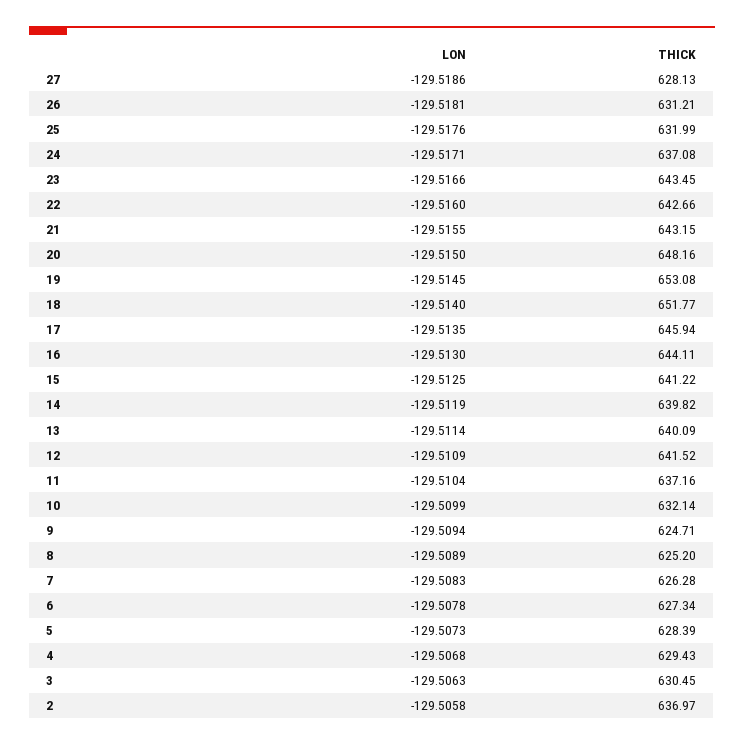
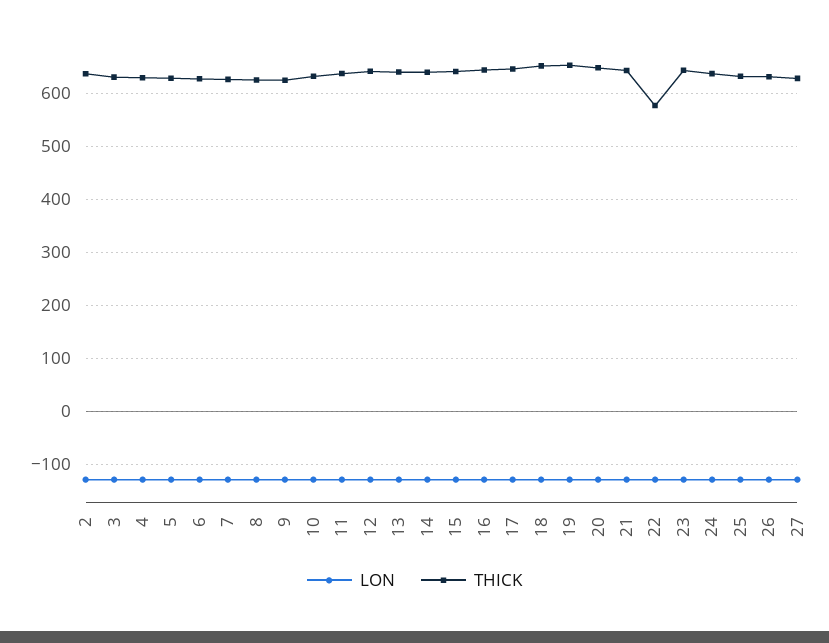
THICK, 22: 642.66 -> 580

